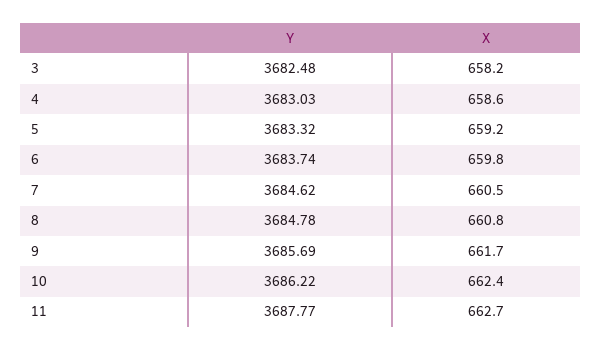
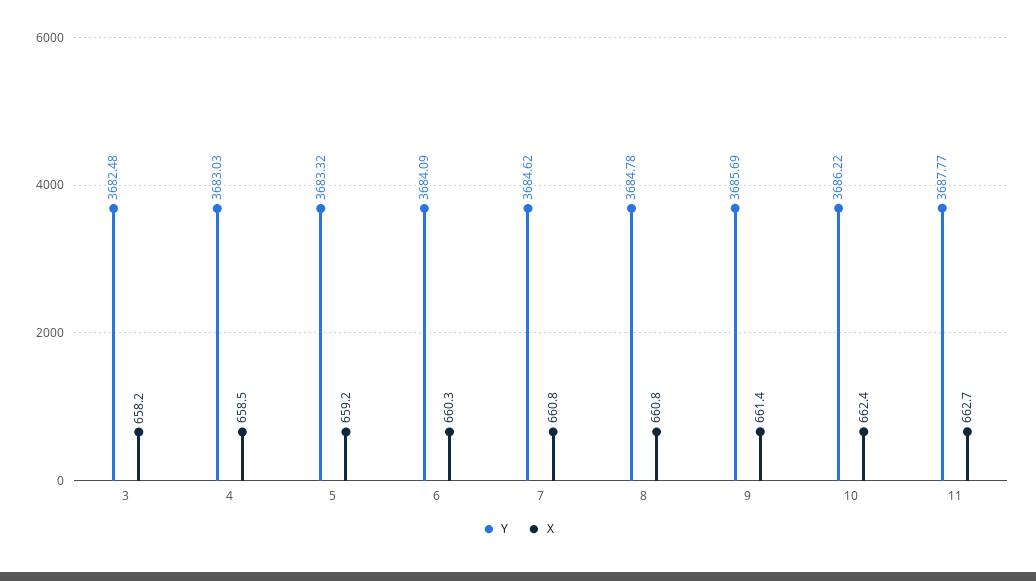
X, 4: 658.6 -> 658.5
Y, 6: 3683.74 -> 3684.09
X, 6: 659.8 -> 660.3
X, 7: 660.5 -> 660.8
X, 9: 661.7 -> 661.4

